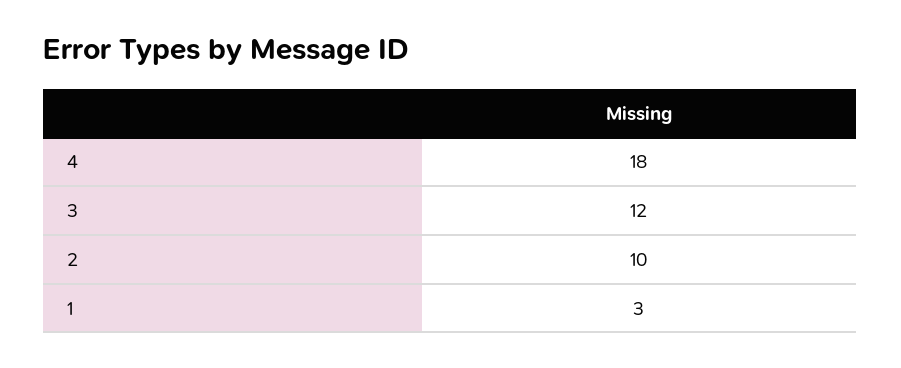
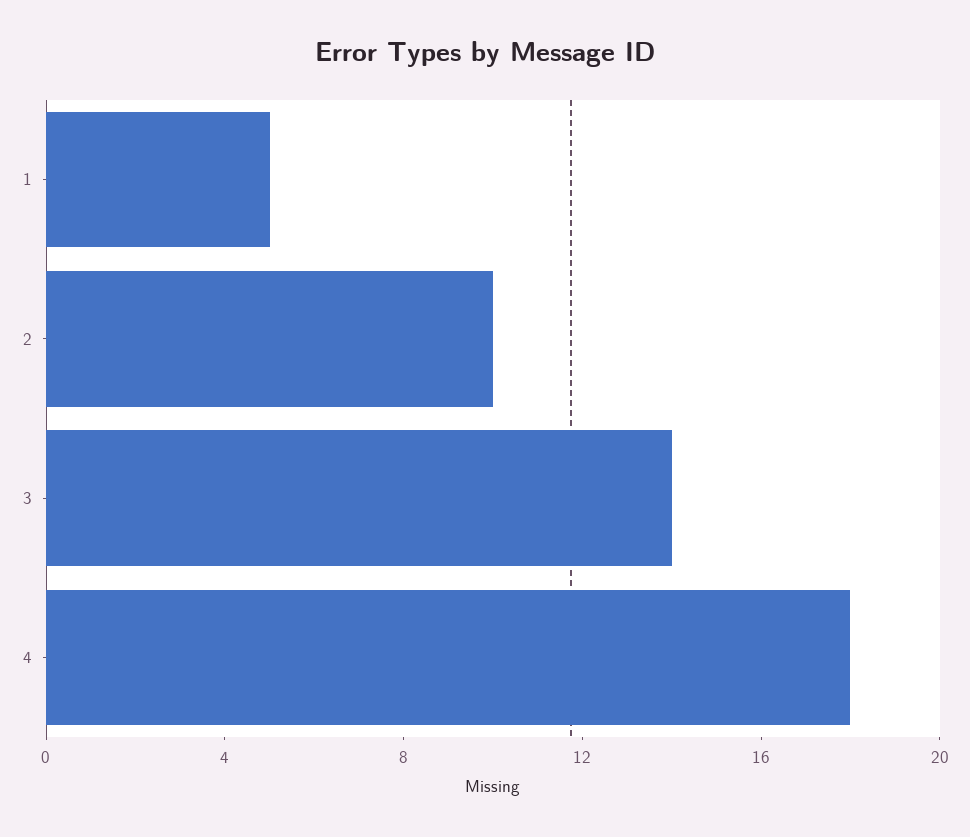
3: 12 -> 14
1: 3 -> 5

